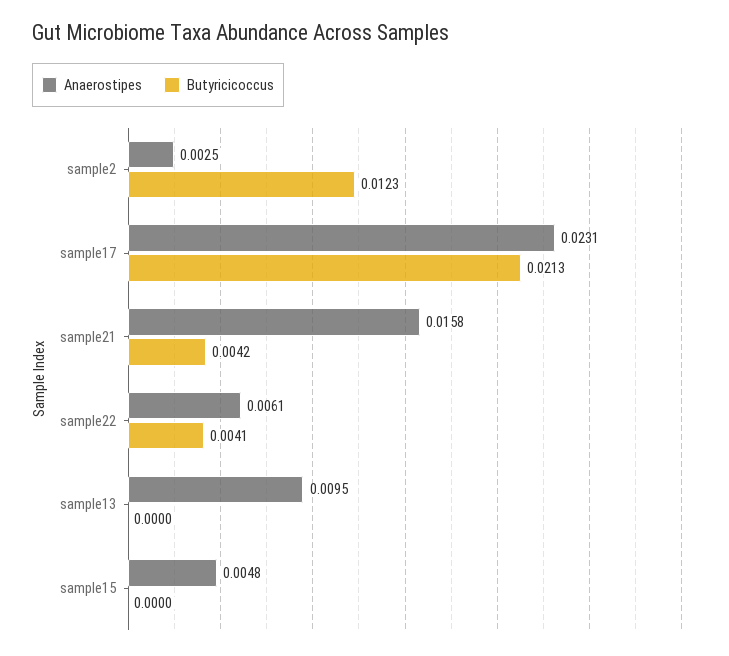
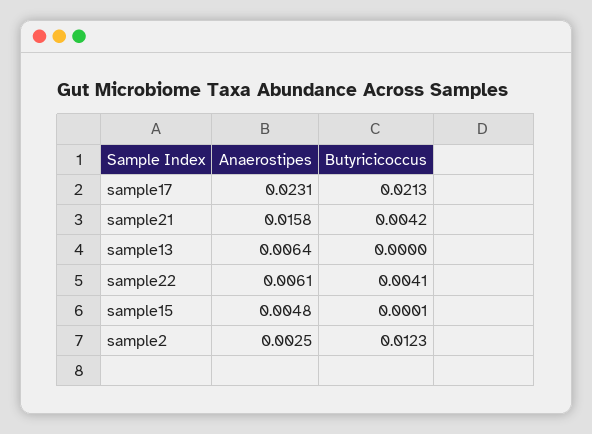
Anaerostipes, sample13: 0.0095 -> 0.0064
Butyricicoccus, sample15: 0 -> 0.0001

